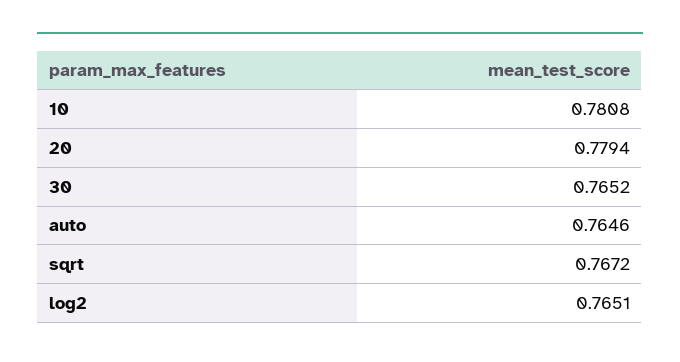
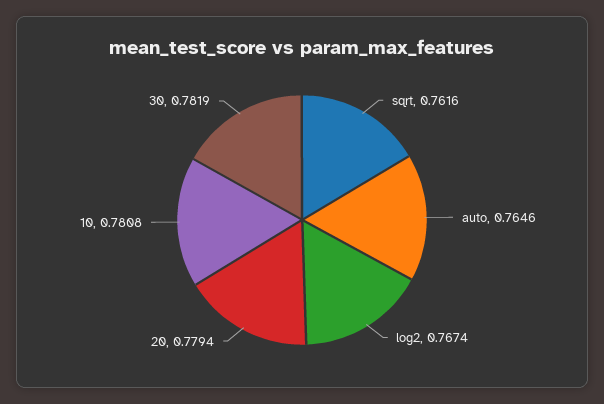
30: 0.7652 -> 0.7819
sqrt: 0.7672 -> 0.7616
log2: 0.7651 -> 0.7674

